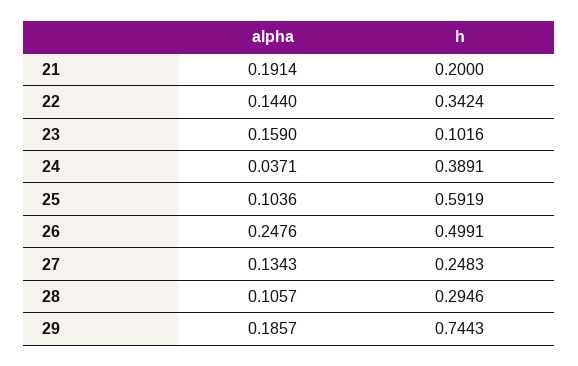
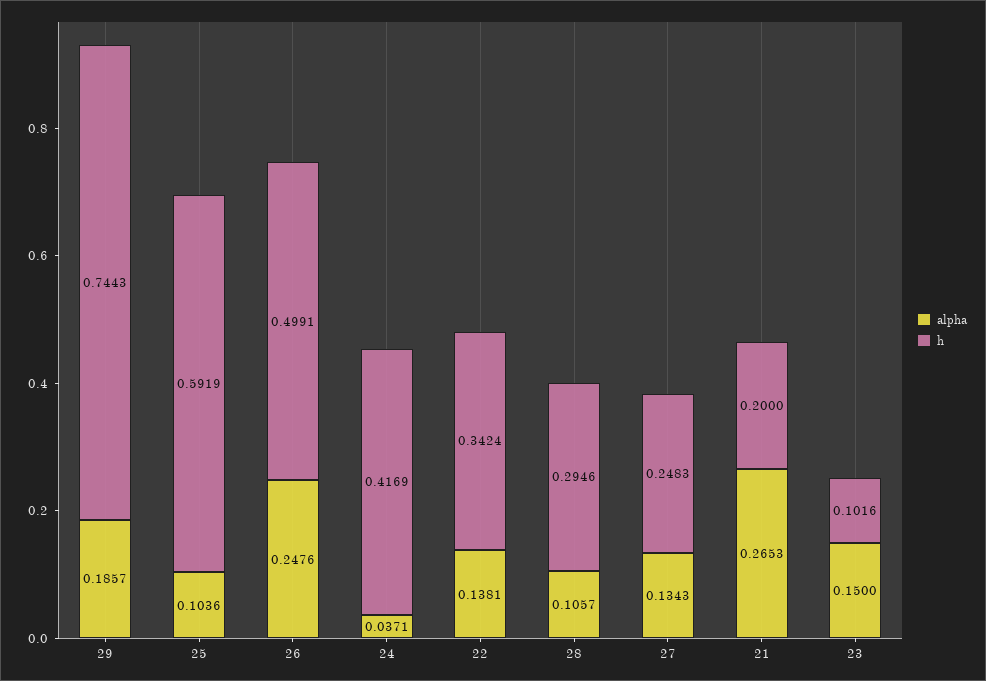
alpha, 21: 0.1914 -> 0.2653
alpha, 22: 0.144 -> 0.1381
alpha, 23: 0.159 -> 0.15
h, 24: 0.3891 -> 0.4169

